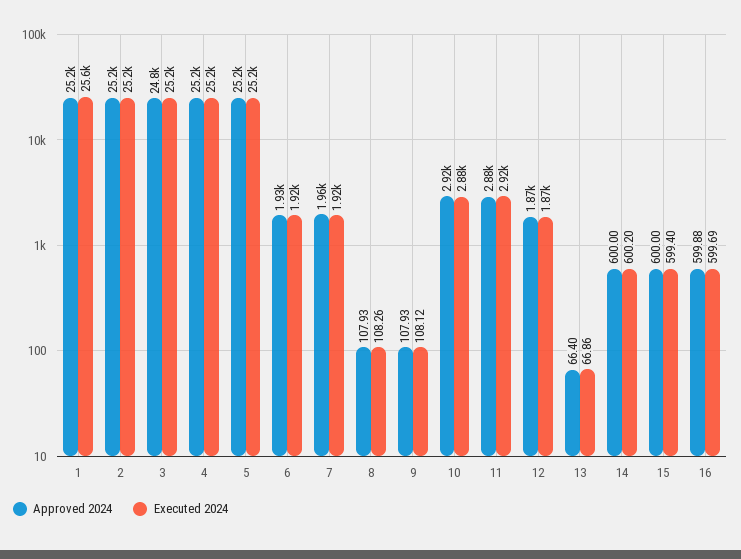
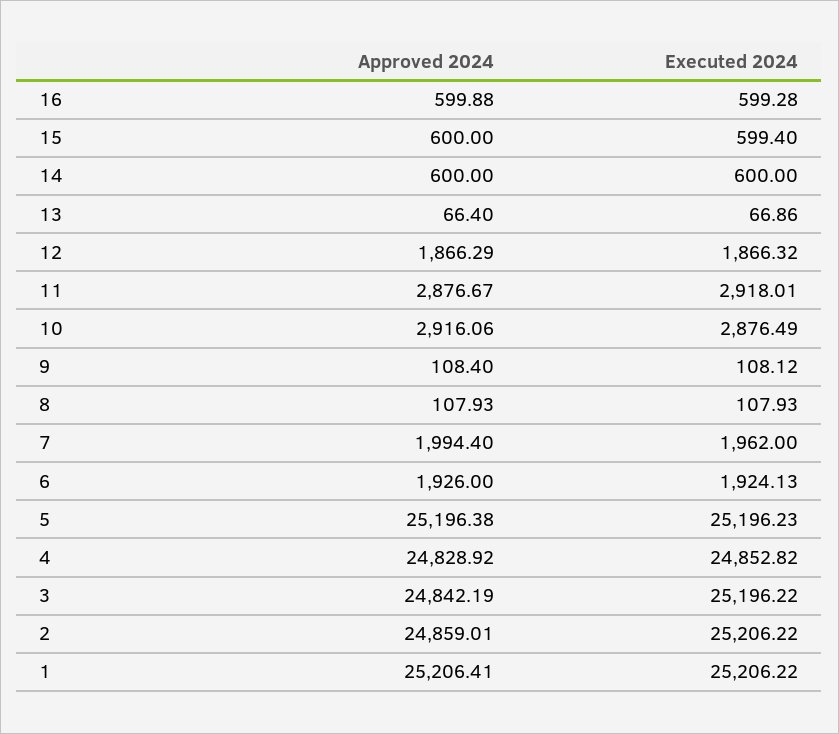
Executed 2024, 1: 25600 -> 25206.22
Approved 2024, 2: 25200 -> 24859.01
Approved 2024, 4: 25200 -> 24828.92
Executed 2024, 4: 25200 -> 24852.82
Approved 2024, 7: 1960 -> 1994.4
Executed 2024, 7: 1920 -> 1962
Executed 2024, 8: 108.26 -> 107.93
Approved 2024, 9: 107.93 -> 108.4
Executed 2024, 14: 600.2 -> 600
Executed 2024, 16: 599.69 -> 599.28

